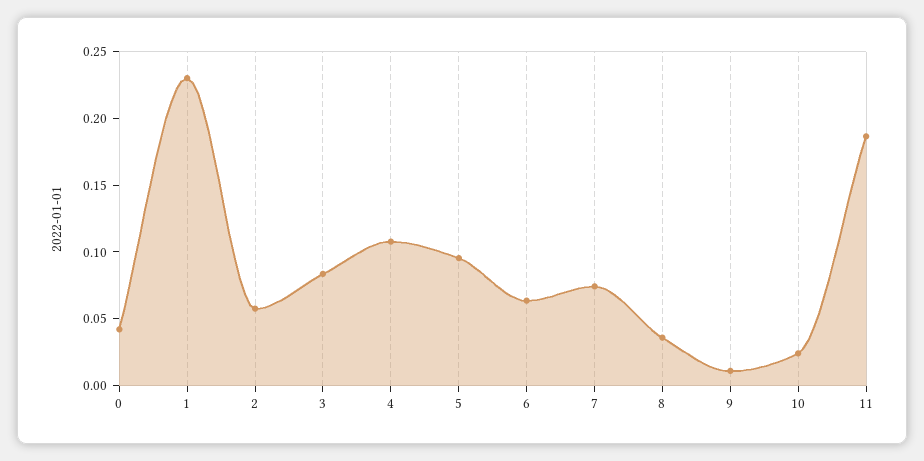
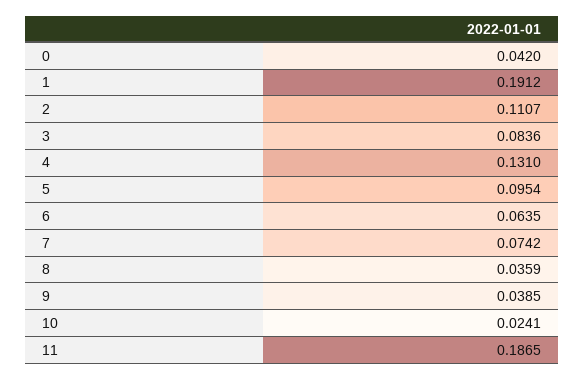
1: 0.23 -> 0.1912
2: 0.06 -> 0.1107
4: 0.11 -> 0.131
9: 0.01 -> 0.0385

